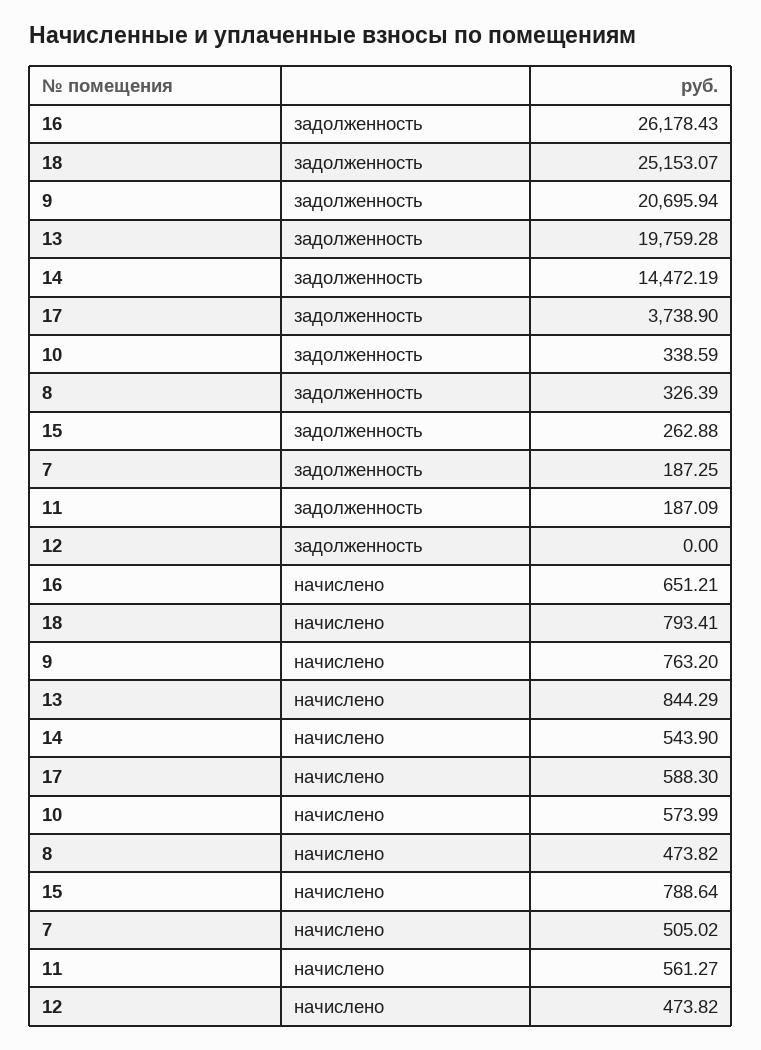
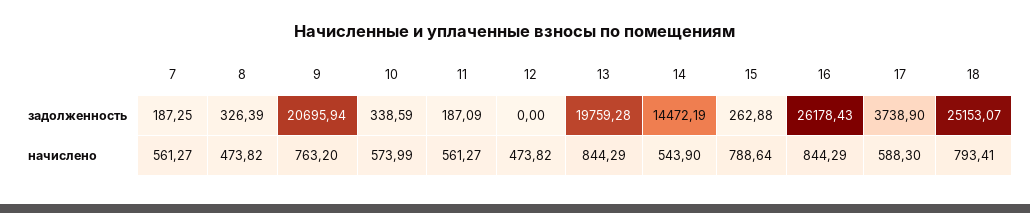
16, начислено: 651.21 -> 844.29
7, начислено: 505.02 -> 561.27

